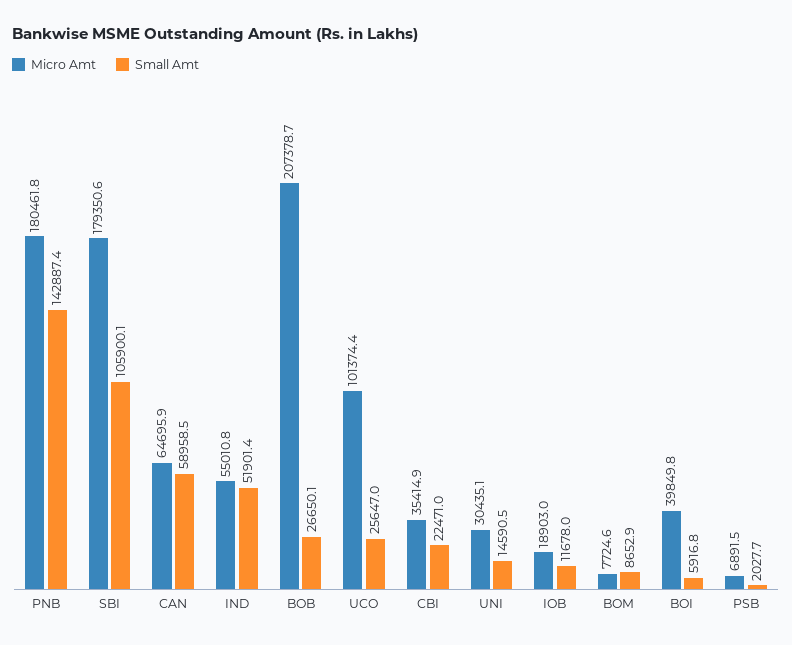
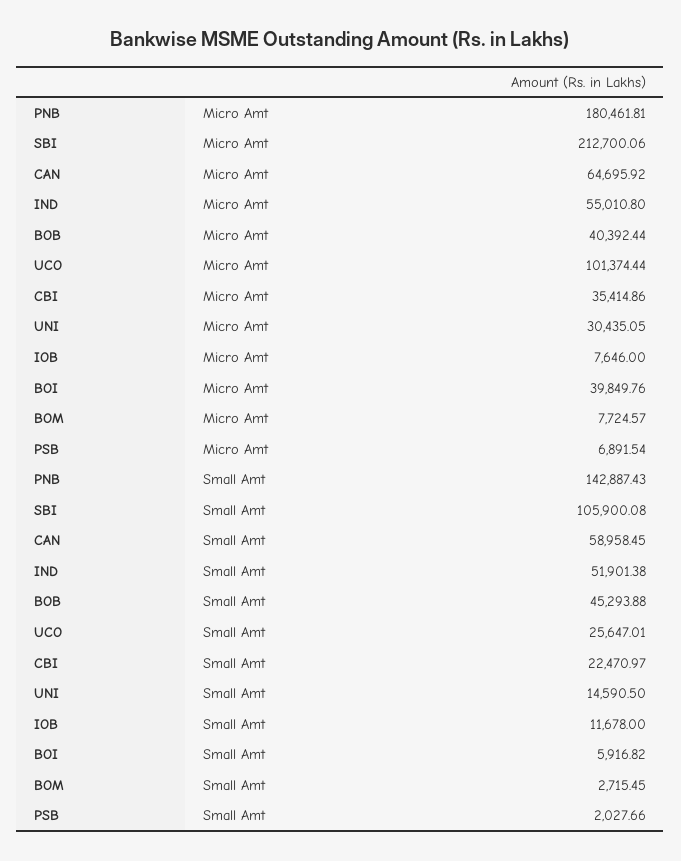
Micro Amt, SBI: 179350.6 -> 212700.06
Micro Amt, BOB: 207378.7 -> 40392.44
Small Amt, BOB: 26650.1 -> 45293.88
Micro Amt, IOB: 18903 -> 7646
Small Amt, BOM: 8652.9 -> 2715.45

